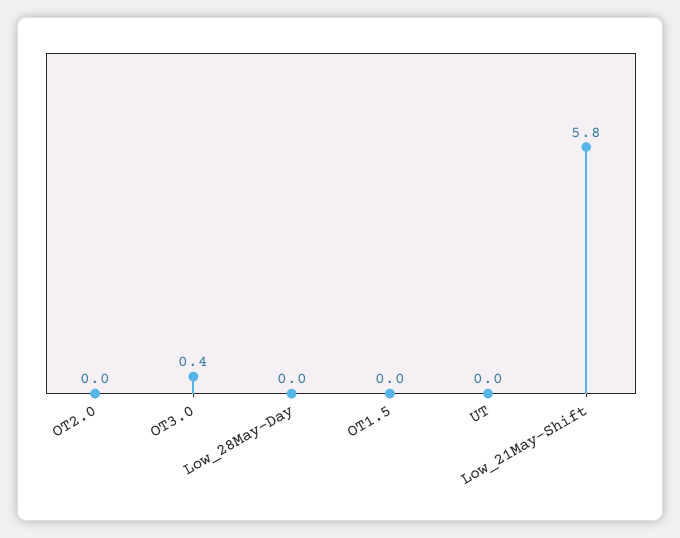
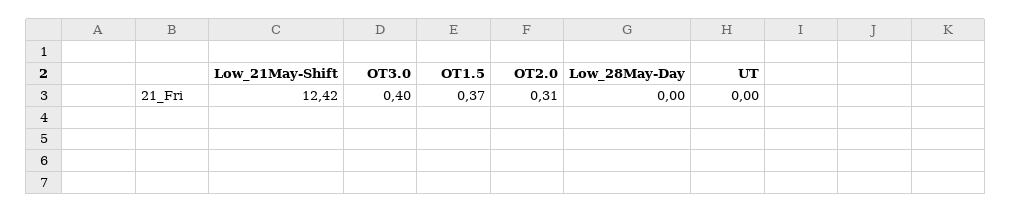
OT2.0: 0 -> 0.31
OT1.5: 0 -> 0.37
Low_21May-Shift: 5.8 -> 12.42

